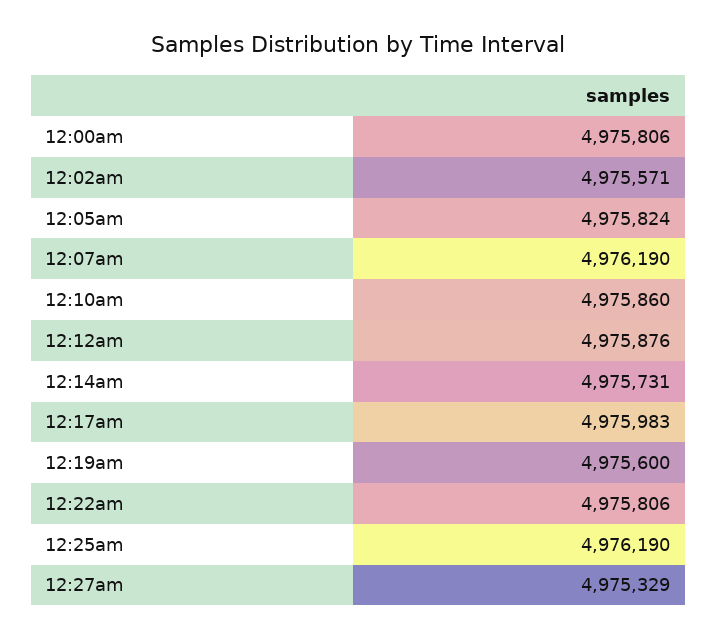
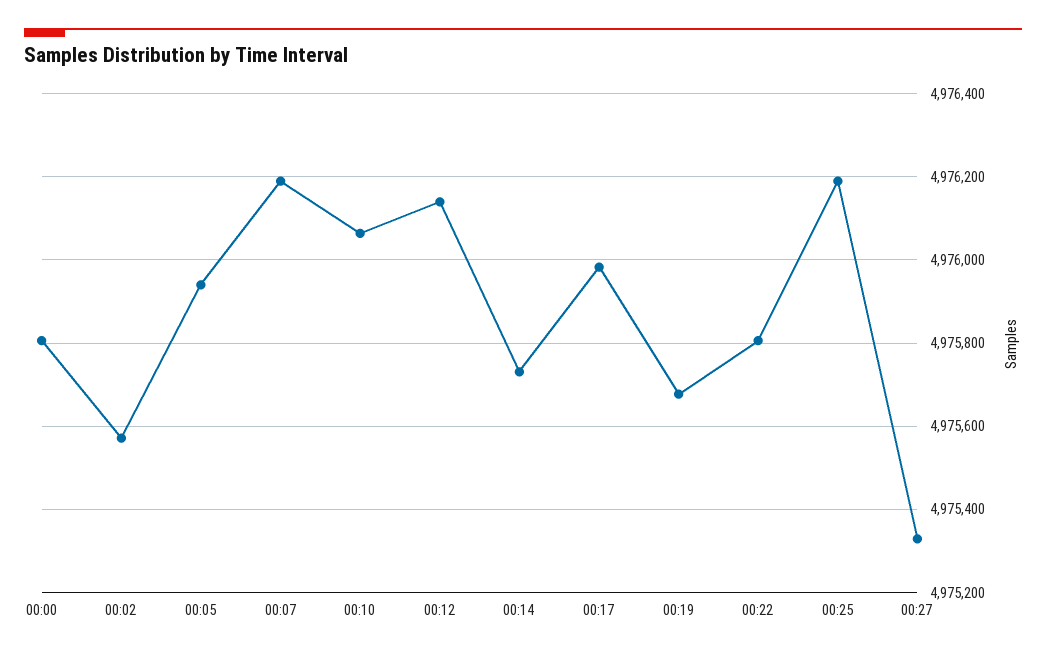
12:05am: 4975824 -> 4975940
12:10am: 4975860 -> 4976060
12:12am: 4975876 -> 4976140
12:19am: 4975600 -> 4975680

